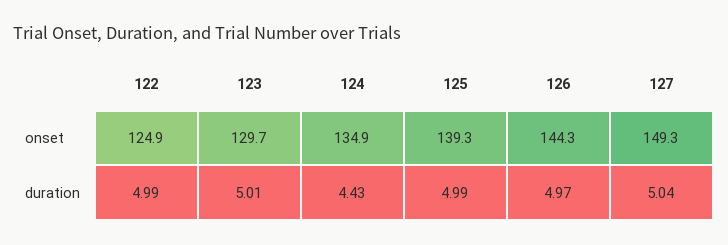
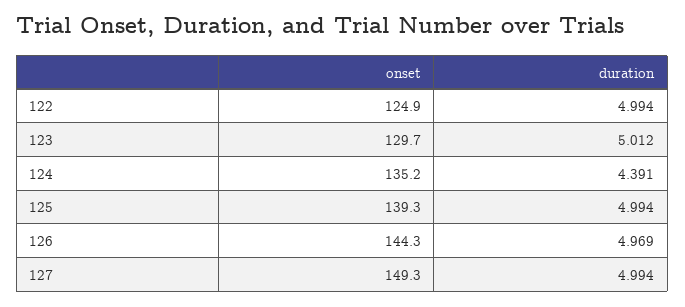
124, onset: 134.9 -> 135.2
124, duration: 4.43 -> 4.391
127, duration: 5.04 -> 4.994

